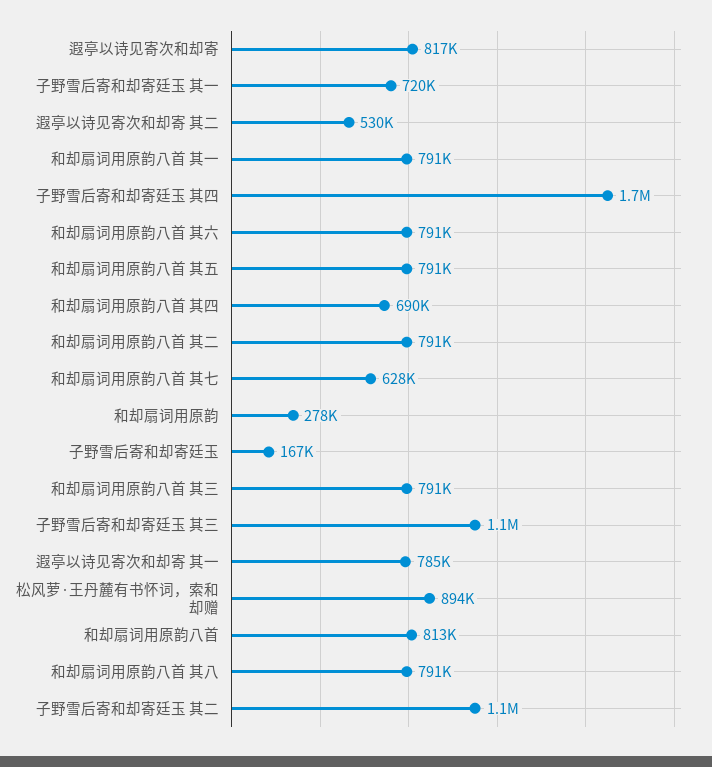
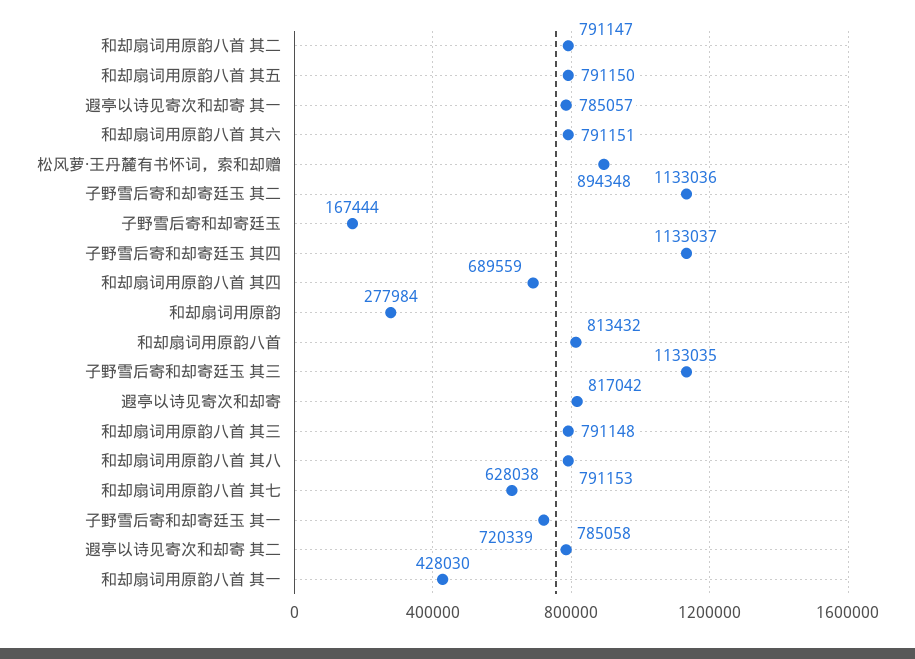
遐亭以诗见寄次和却寄 其二: 530000 -> 785058
和却扇词用原韵八首 其一: 791000 -> 428030
子野雪后寄和却寄廷玉 其四: 1700000 -> 1133037

